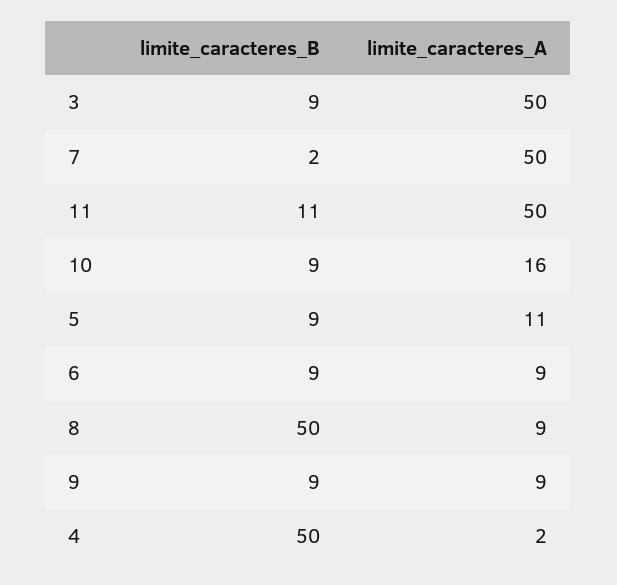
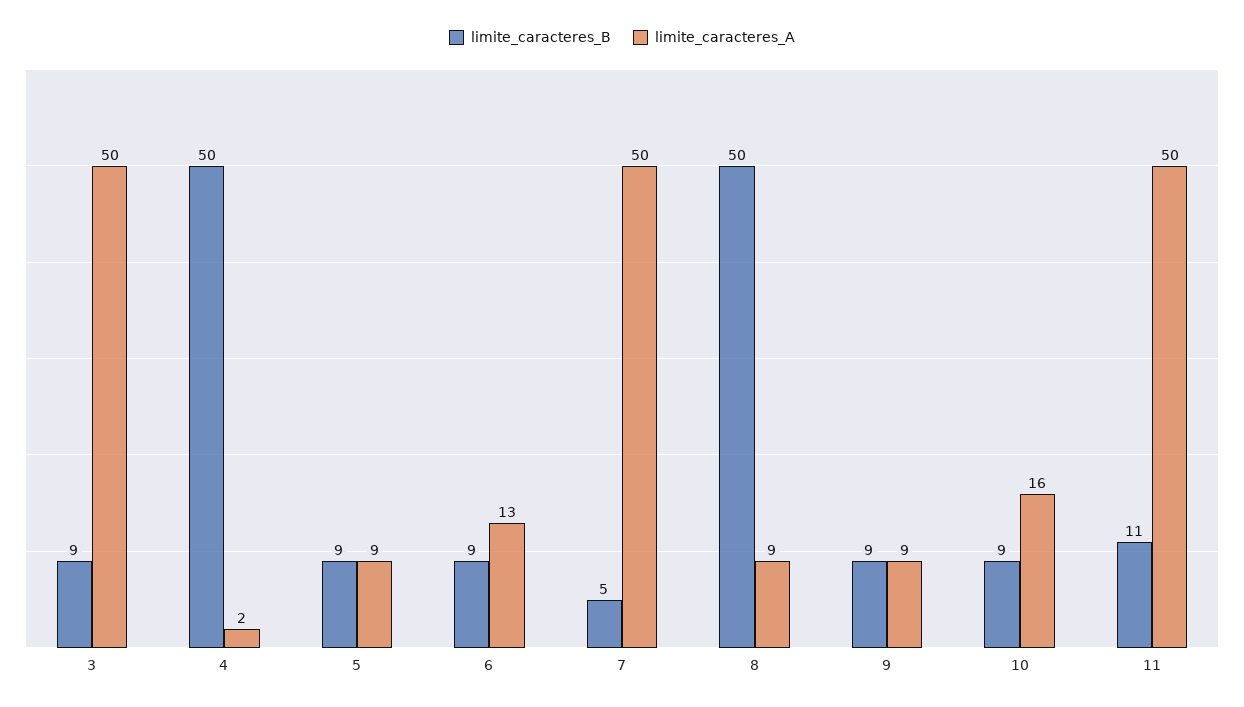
limite_caracteres_B, 7: 2 -> 5
limite_caracteres_A, 5: 11 -> 9
limite_caracteres_A, 6: 9 -> 13

